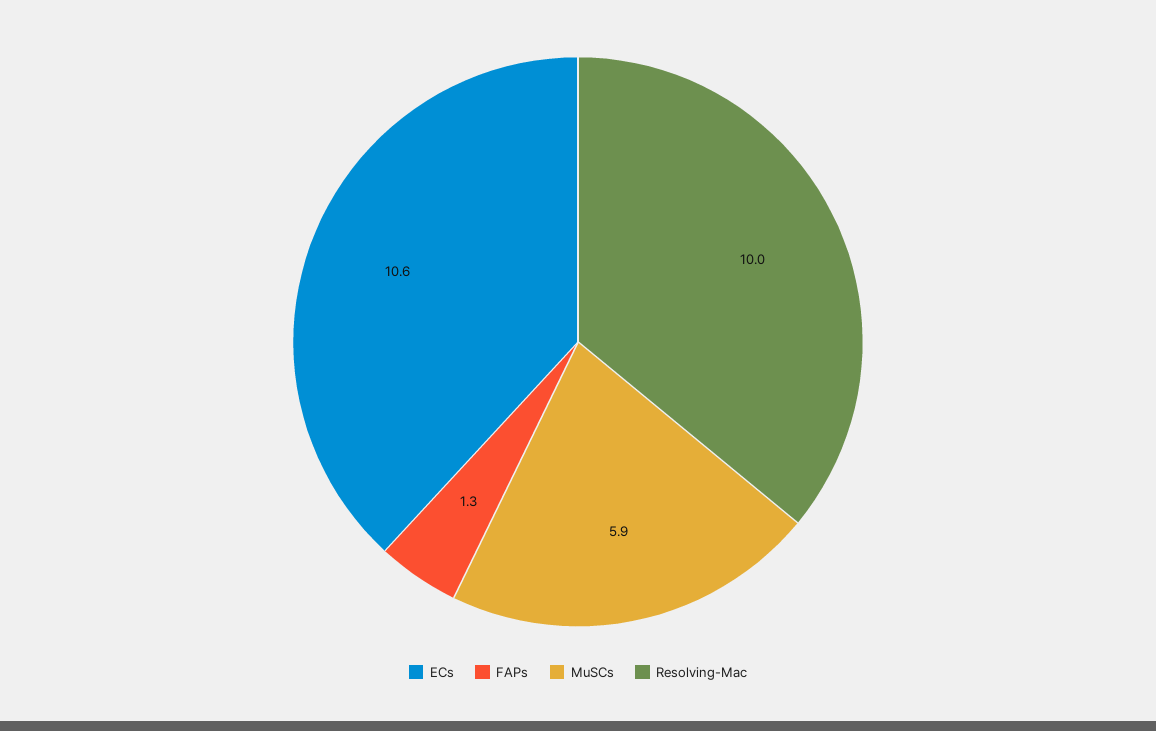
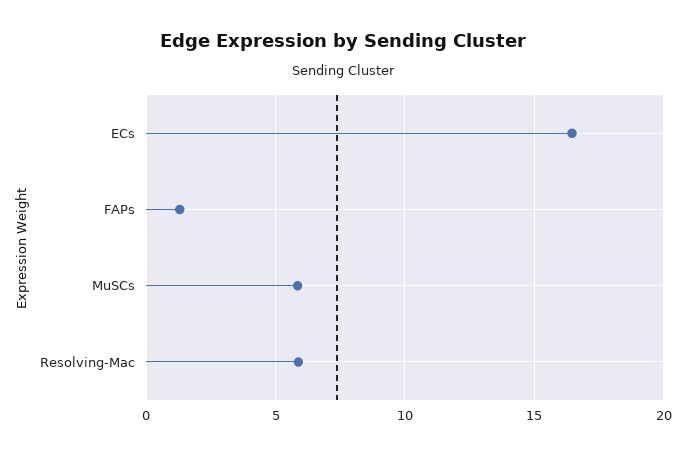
ECs: 10.6 -> 16.5
Resolving-Mac: 10 -> 6

